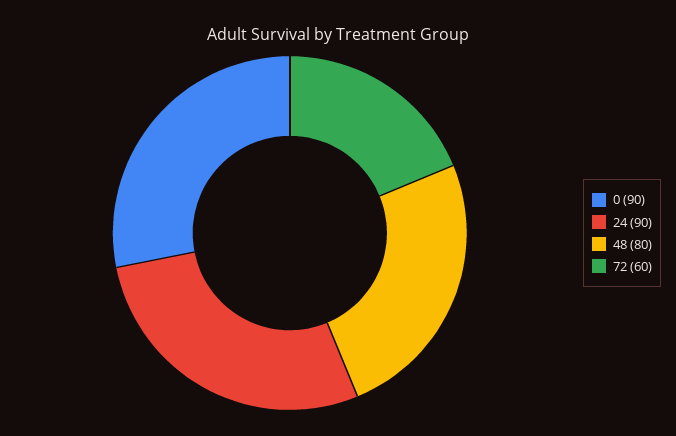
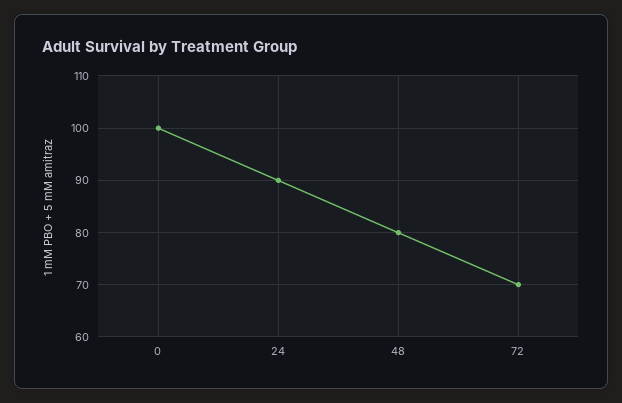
0: 90 -> 100
72: 60 -> 70

